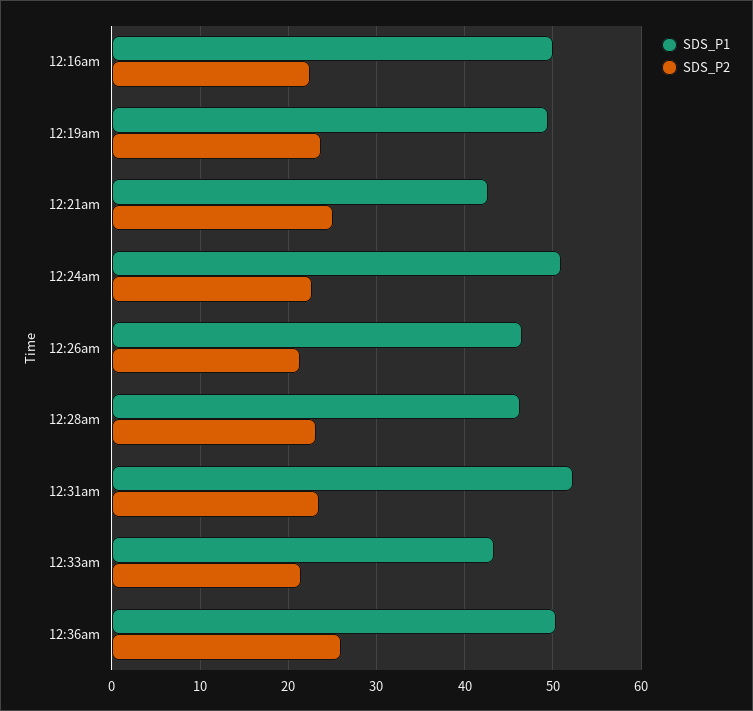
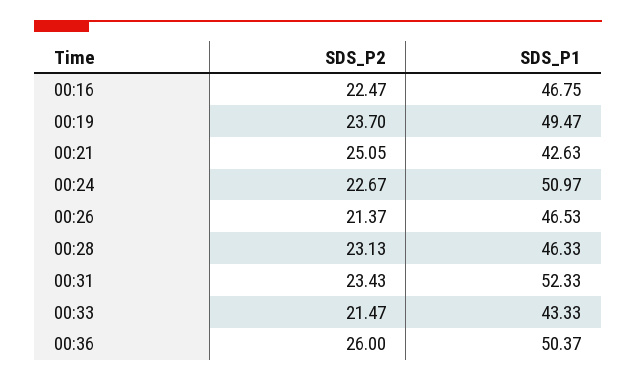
SDS_P1, 12:16am: 50 -> 46.75

